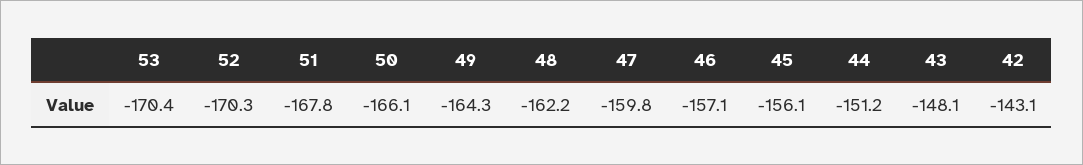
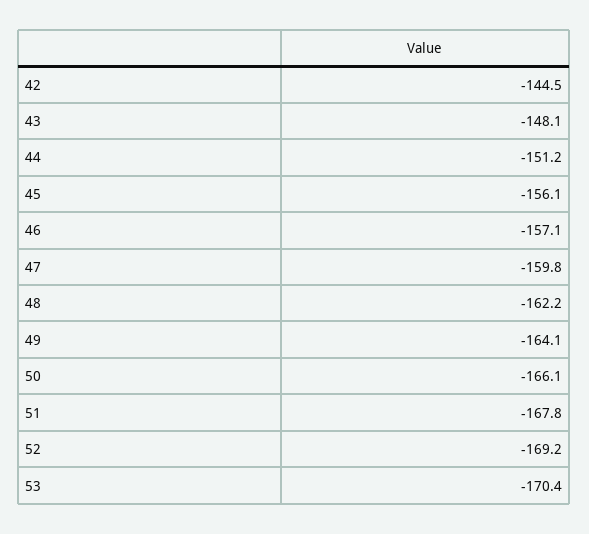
52: -170.3 -> -169.2
49: -164.3 -> -164.1
42: -143.1 -> -144.5

